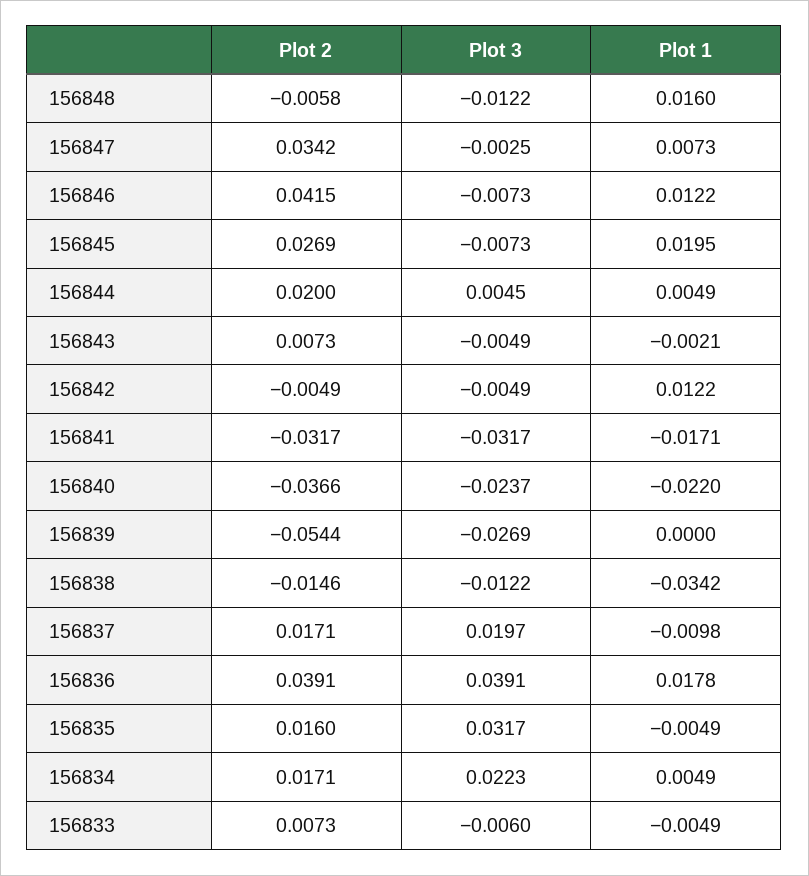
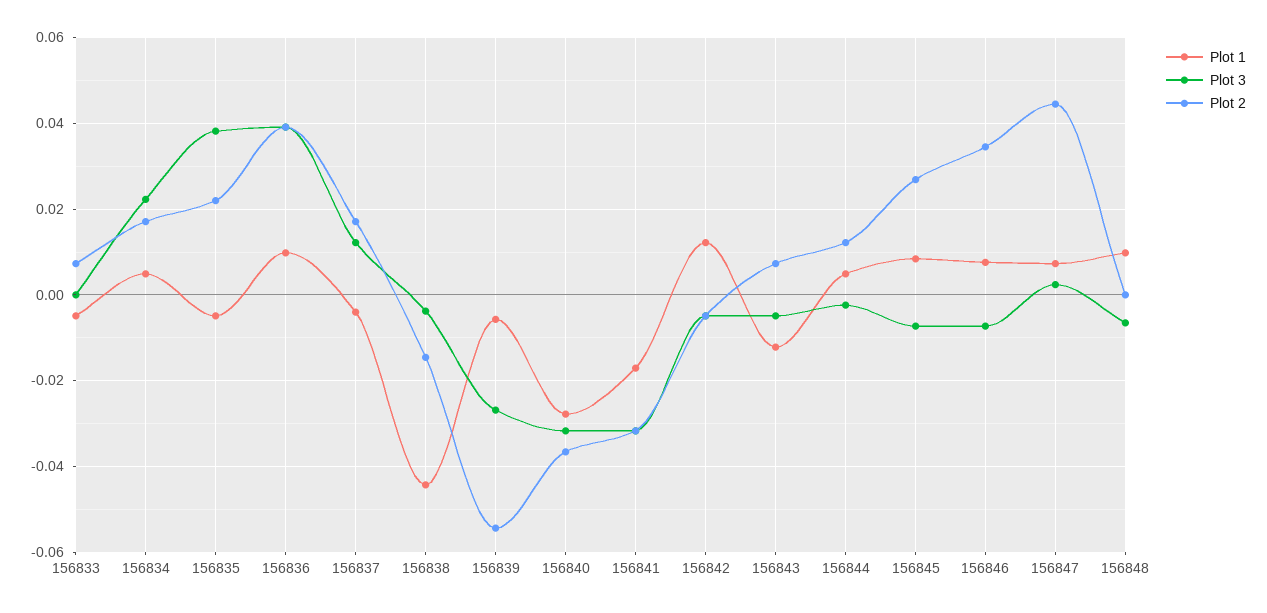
Plot 2, 156848: -0.0058 -> 0
Plot 3, 156848: -0.0122 -> -0.006
Plot 1, 156848: 0.016 -> 0.01
Plot 2, 156847: 0.0342 -> 0.044
Plot 3, 156847: -0.0025 -> 0.002
Plot 2, 156846: 0.0415 -> 0.034
Plot 1, 156846: 0.0122 -> 0.008
Plot 1, 156845: 0.0195 -> 0.008
Plot 2, 156844: 0.02 -> 0.012
Plot 3, 156844: 0.0045 -> -0.002
Plot 1, 156843: -0.0021 -> -0.012
Plot 3, 156840: -0.0237 -> -0.032
Plot 1, 156840: -0.022 -> -0.028
Plot 1, 156839: 0 -> -0.006
Plot 3, 156838: -0.0122 -> -0.004
Plot 1, 156838: -0.0342 -> -0.044
Plot 3, 156837: 0.0197 -> 0.012
Plot 1, 156837: -0.0098 -> -0.004
Plot 1, 156836: 0.0178 -> 0.01
Plot 2, 156835: 0.016 -> 0.022
Plot 3, 156835: 0.0317 -> 0.038
Plot 3, 156833: -0.006 -> 0

